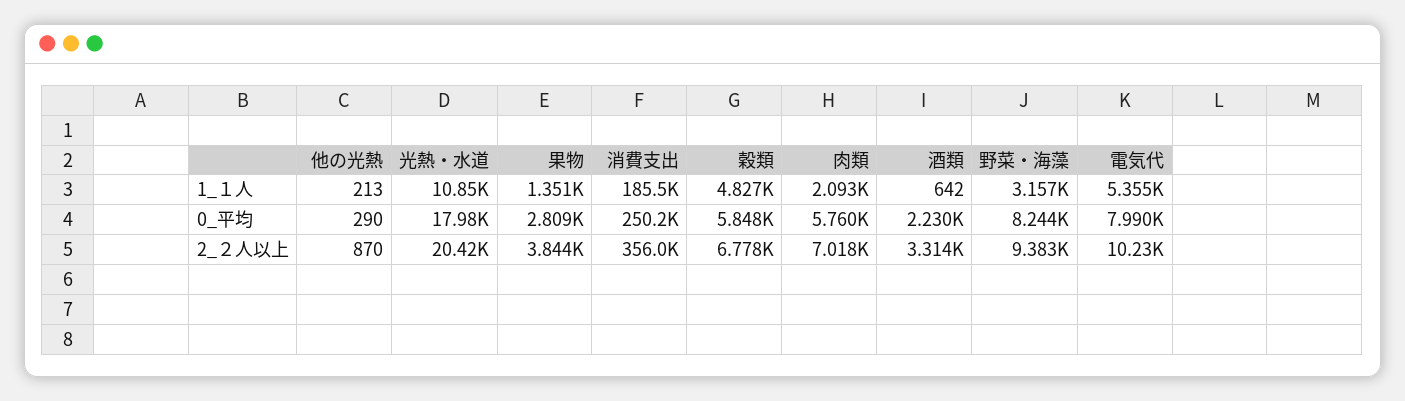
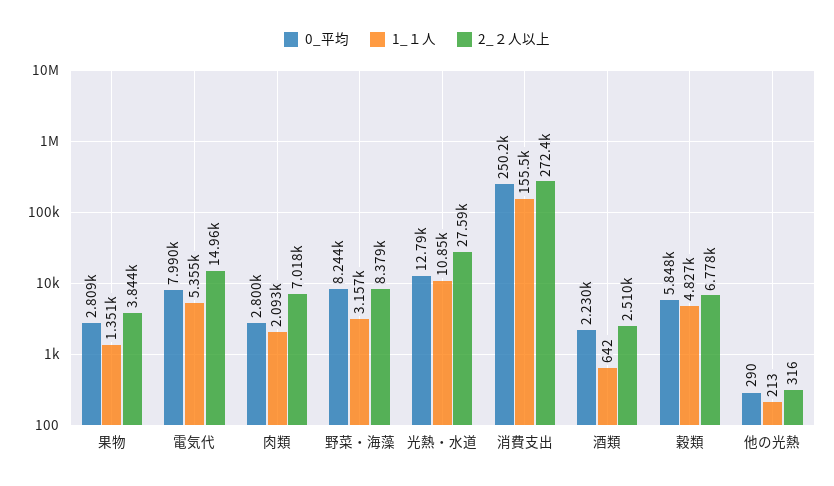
1_１人, 消費支出: 185500 -> 155500
0_平均, 光熱・水道: 17980 -> 12790
0_平均, 肉類: 5760 -> 2800
2_２人以上, 他の光熱: 870 -> 316
2_２人以上, 光熱・水道: 20420 -> 27590
2_２人以上, 消費支出: 356000 -> 272400
2_２人以上, 酒類: 3314 -> 2510
2_２人以上, 野菜・海藻: 9383 -> 8379
2_２人以上, 電気代: 10230 -> 14960

